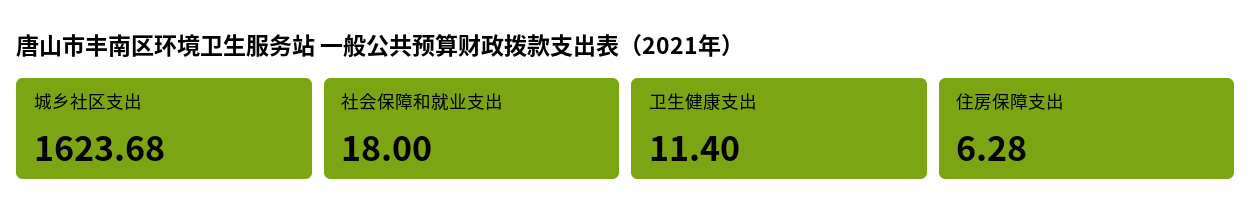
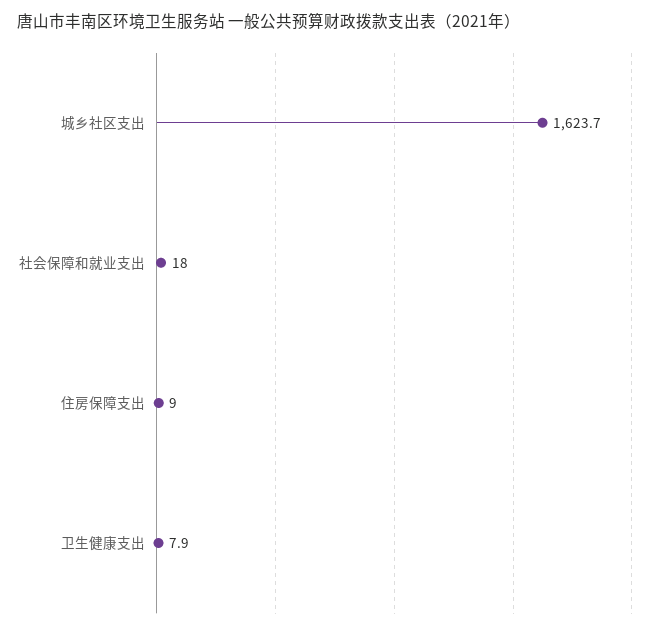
卫生健康支出: 11.4 -> 7.9
住房保障支出: 6.28 -> 9

